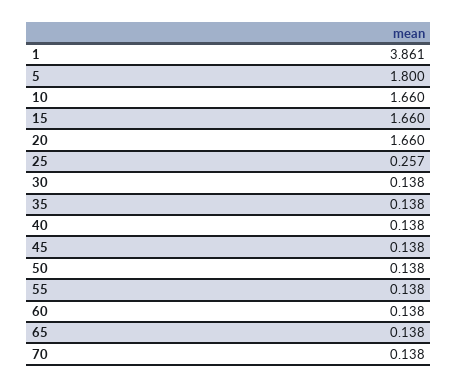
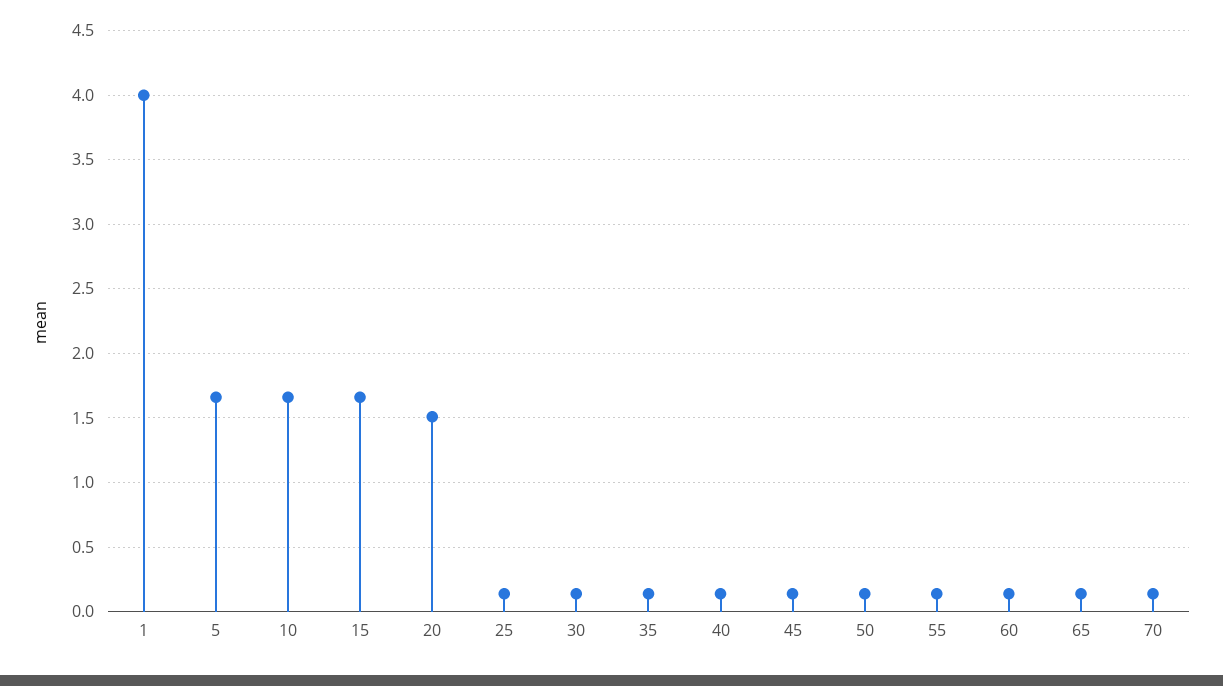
1: 3.861 -> 4
5: 1.8 -> 1.65
20: 1.66 -> 1.5
25: 0.257 -> 0.15

